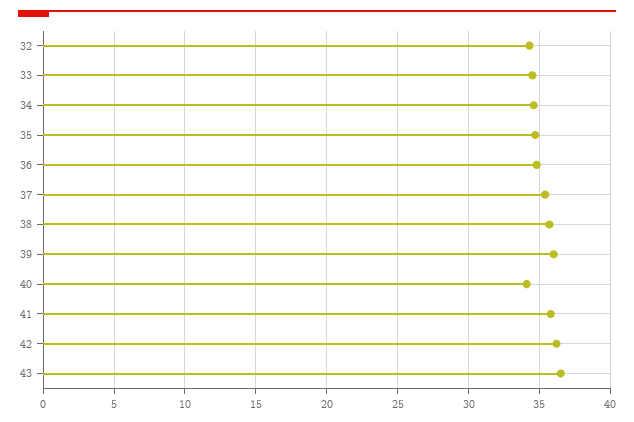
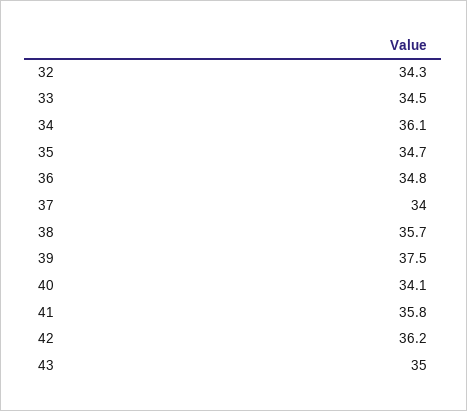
34: 34.5 -> 36.1
37: 35.5 -> 34
39: 36 -> 37.5
43: 36.5 -> 35

